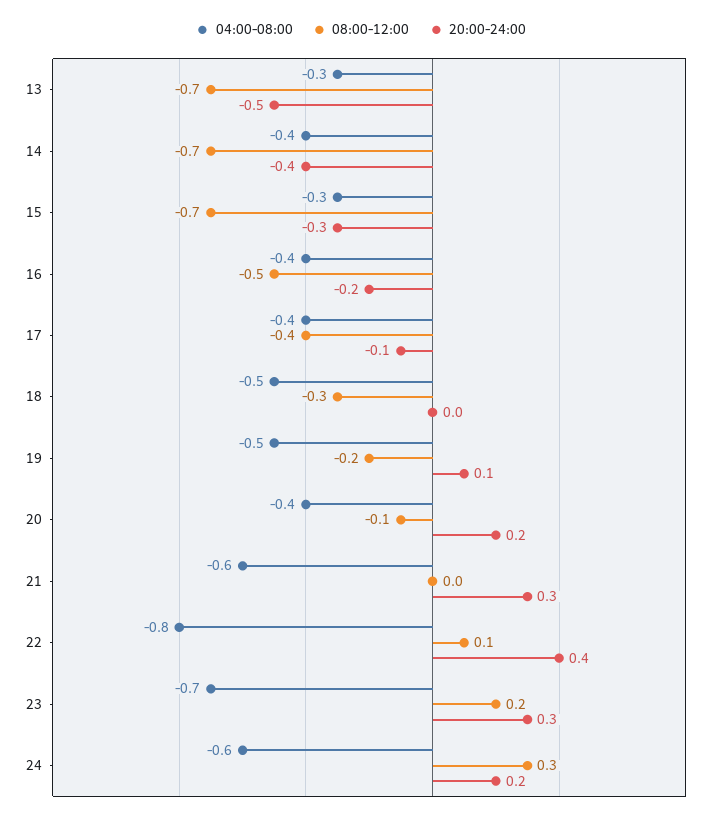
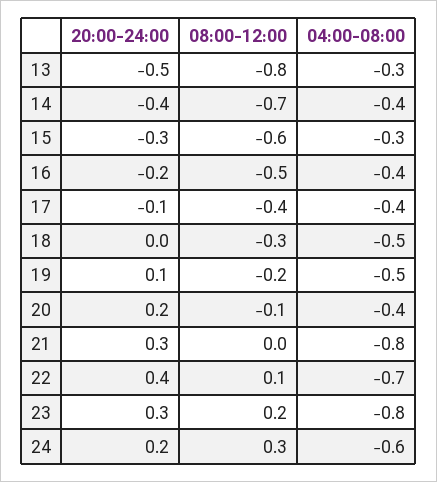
08:00-12:00, 13: -0.7 -> -0.8
08:00-12:00, 15: -0.7 -> -0.6
04:00-08:00, 21: -0.6 -> -0.8
04:00-08:00, 22: -0.8 -> -0.7
04:00-08:00, 23: -0.7 -> -0.8

